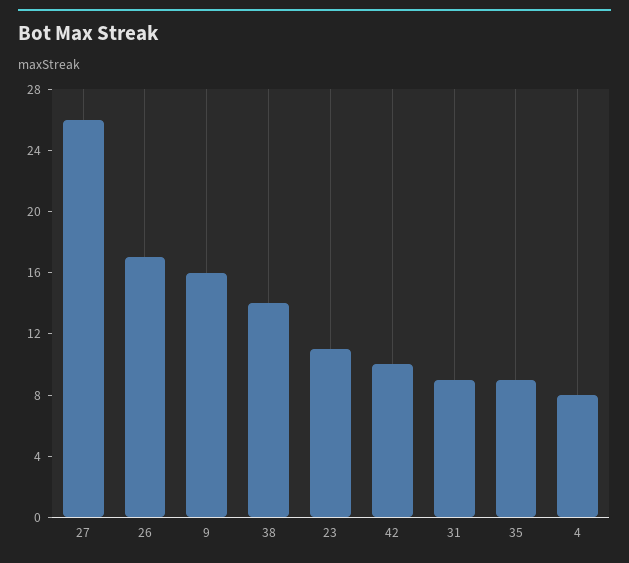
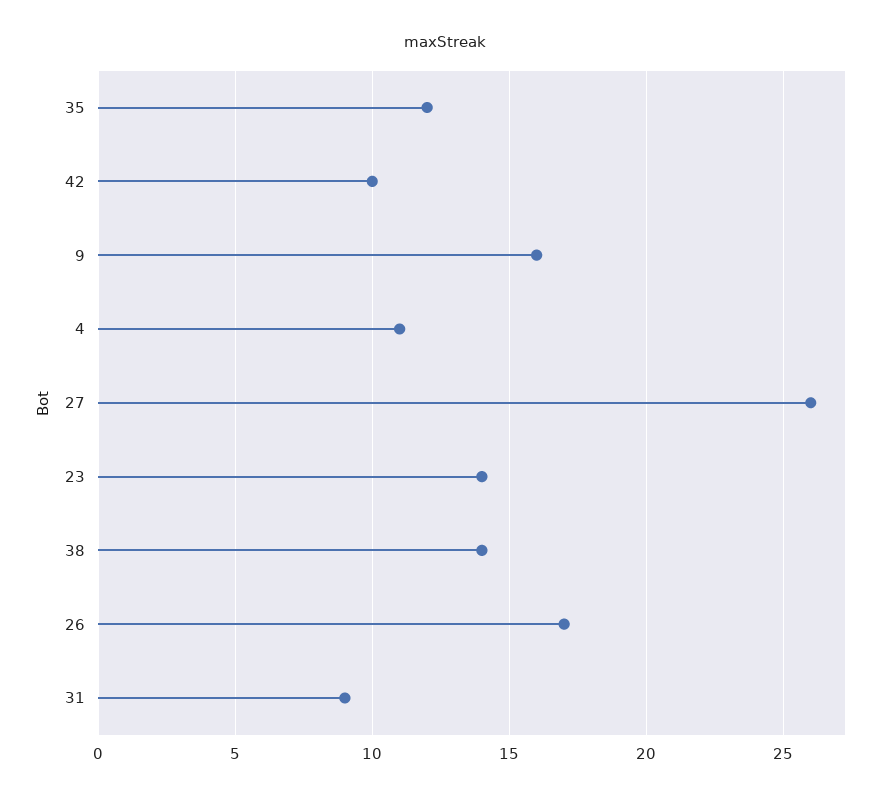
23: 11 -> 14
35: 9 -> 12
4: 8 -> 11

